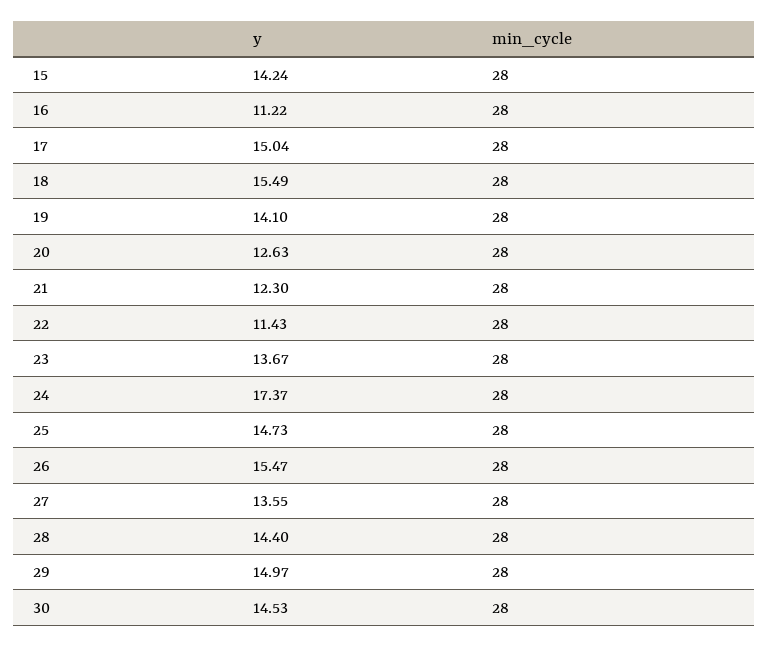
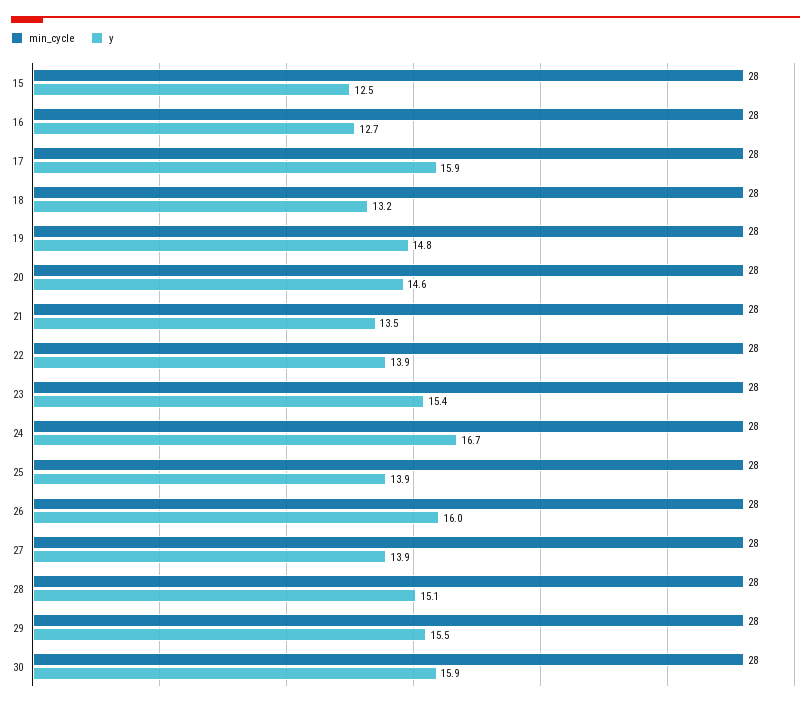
y, 15: 14.24 -> 12.5
y, 16: 11.22 -> 12.7
y, 17: 15.04 -> 15.9
y, 18: 15.49 -> 13.2
y, 19: 14.1 -> 14.8
y, 20: 12.63 -> 14.6
y, 21: 12.3 -> 13.5
y, 22: 11.43 -> 13.9
y, 23: 13.67 -> 15.4
y, 24: 17.37 -> 16.7
y, 25: 14.73 -> 13.9
y, 26: 15.47 -> 16
y, 27: 13.55 -> 13.9
y, 28: 14.4 -> 15.1
y, 29: 14.97 -> 15.5
y, 30: 14.53 -> 15.9

